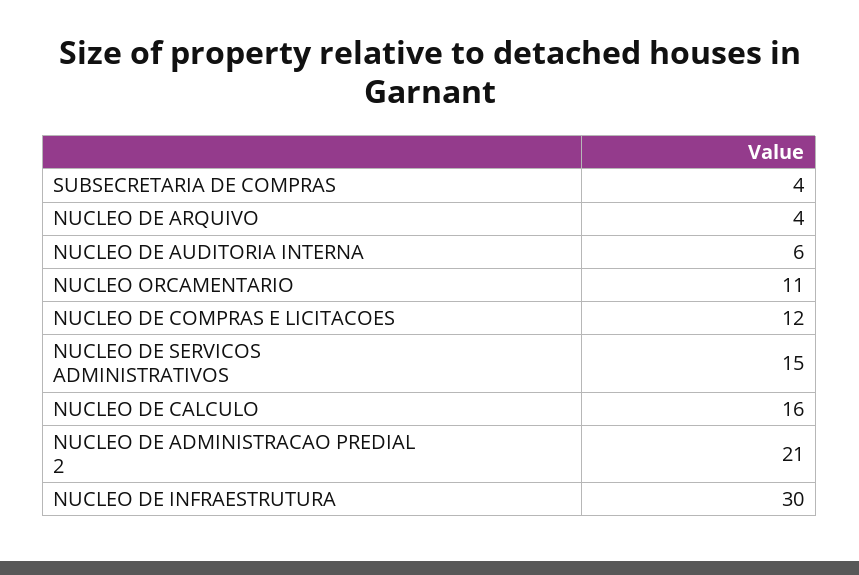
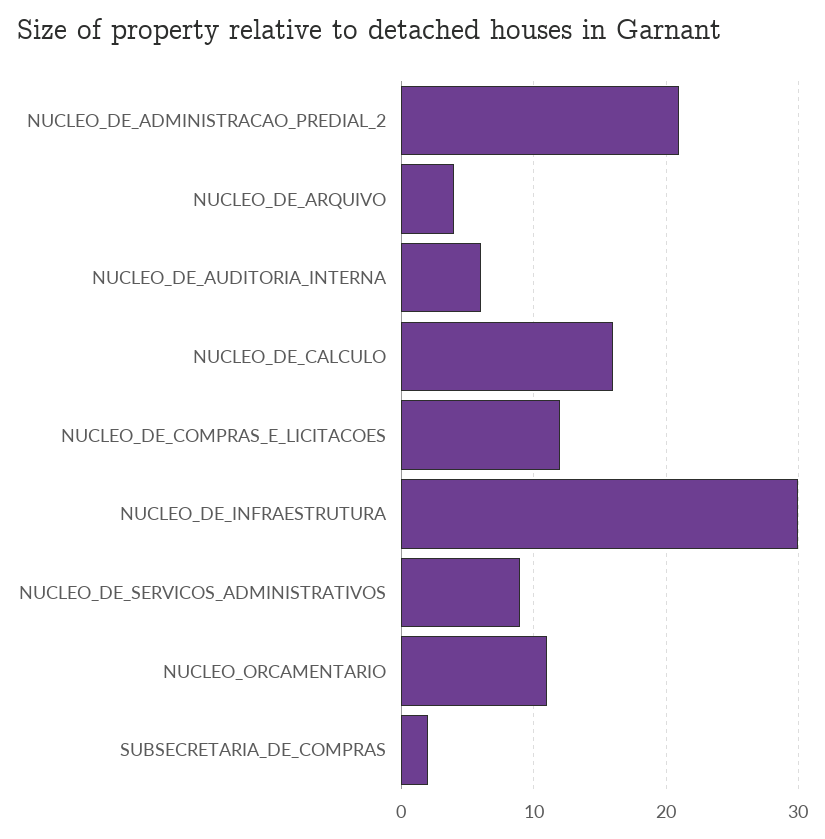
SUBSECRETARIA DE COMPRAS: 4 -> 2
NUCLEO DE SERVICOS ADMINISTRATIVOS: 15 -> 9

